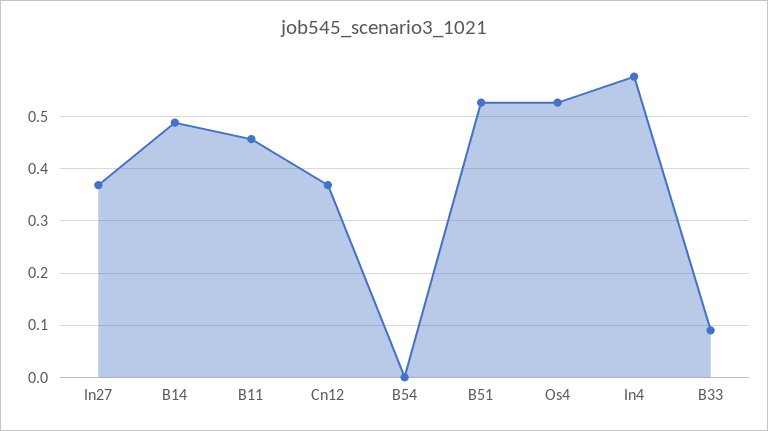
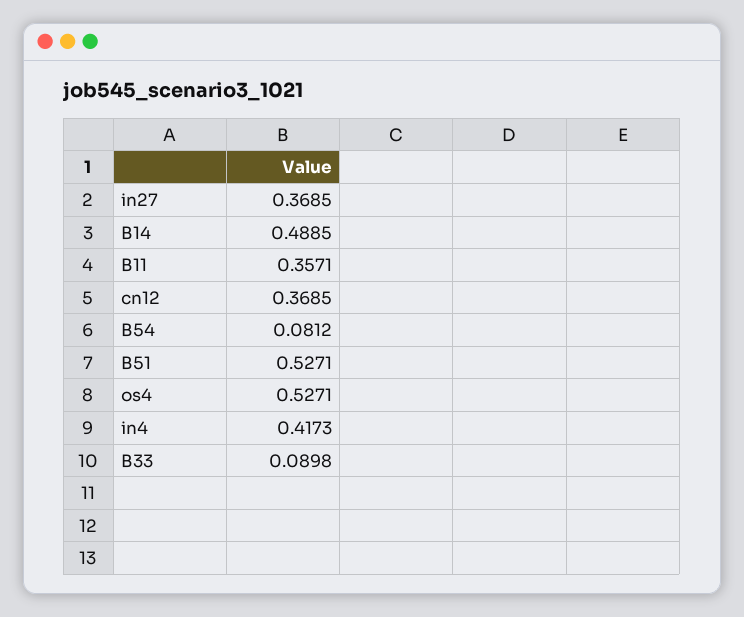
B11: 0.46 -> 0.3571
B54: 0 -> 0.0812
In4: 0.58 -> 0.4173

